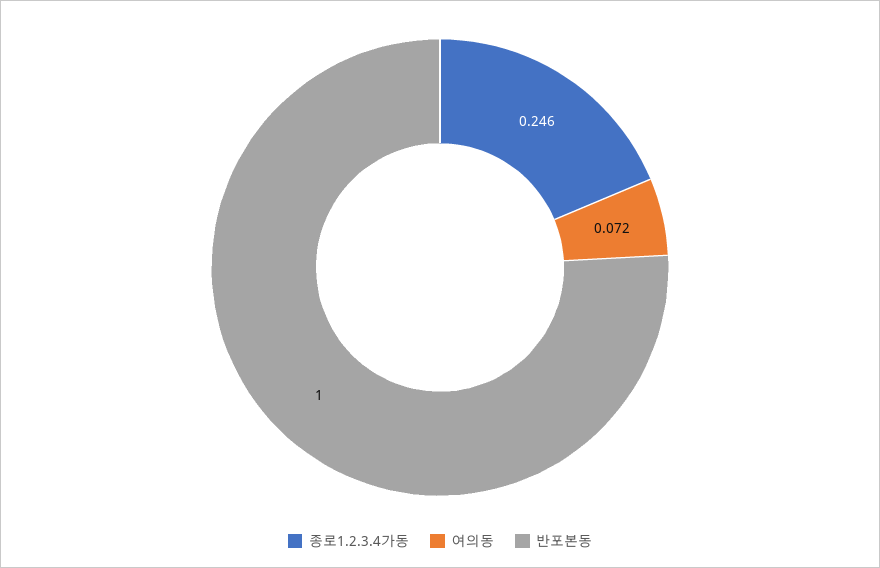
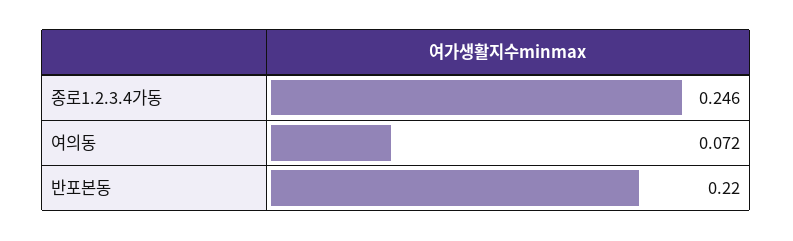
반포본동: 1 -> 0.22

